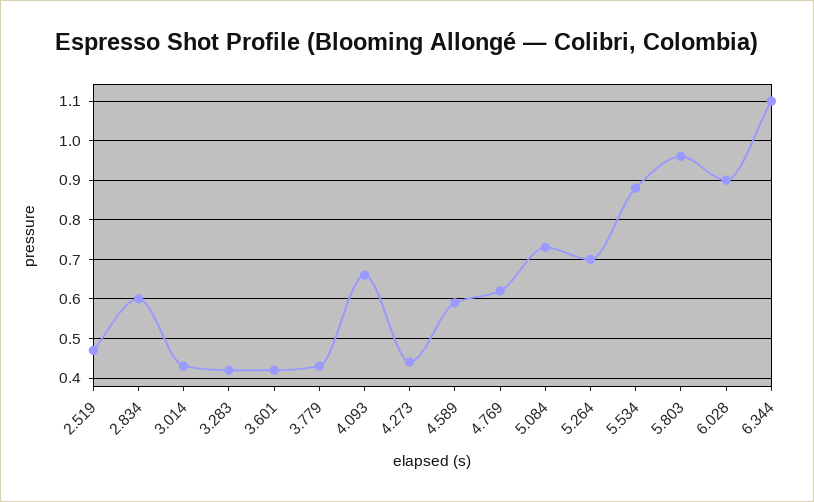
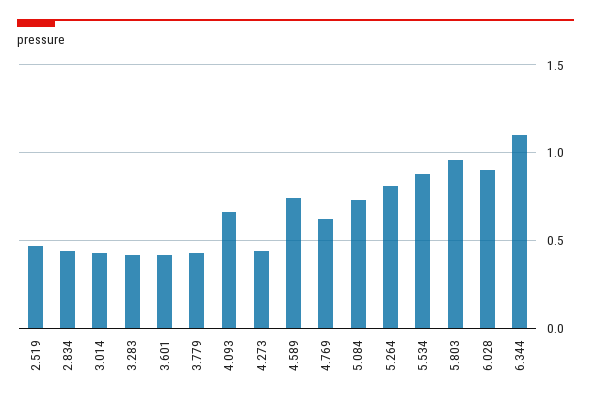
2.834: 0.6 -> 0.45
4.589: 0.6 -> 0.75
5.264: 0.7 -> 0.8

